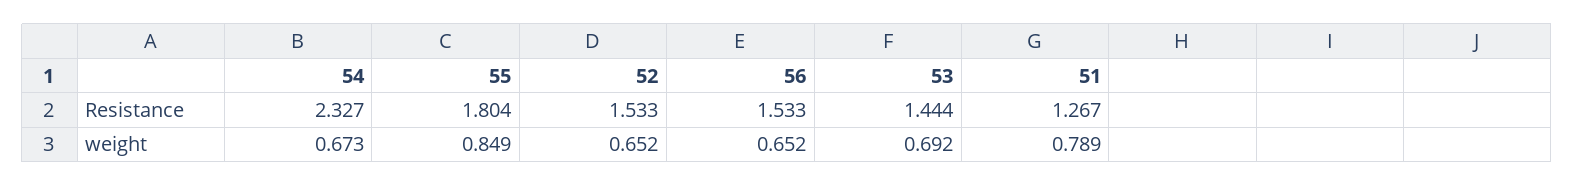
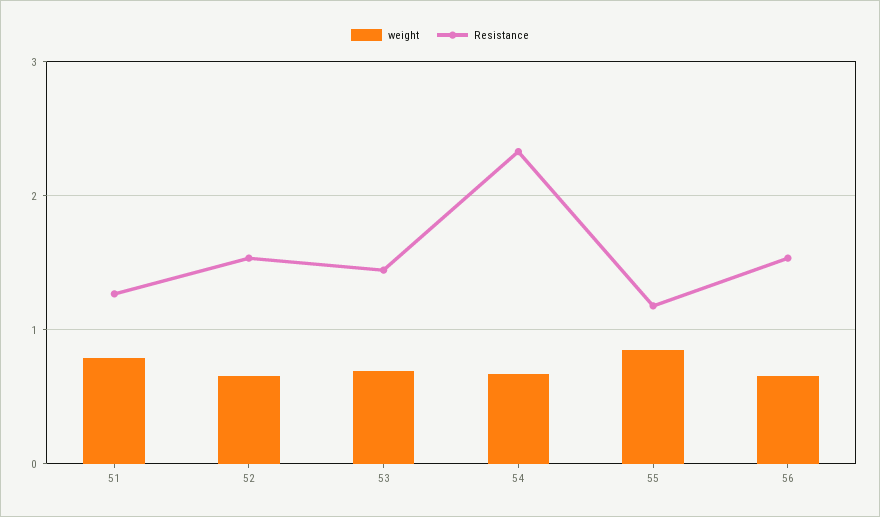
Resistance, 55: 1.804 -> 1.2

